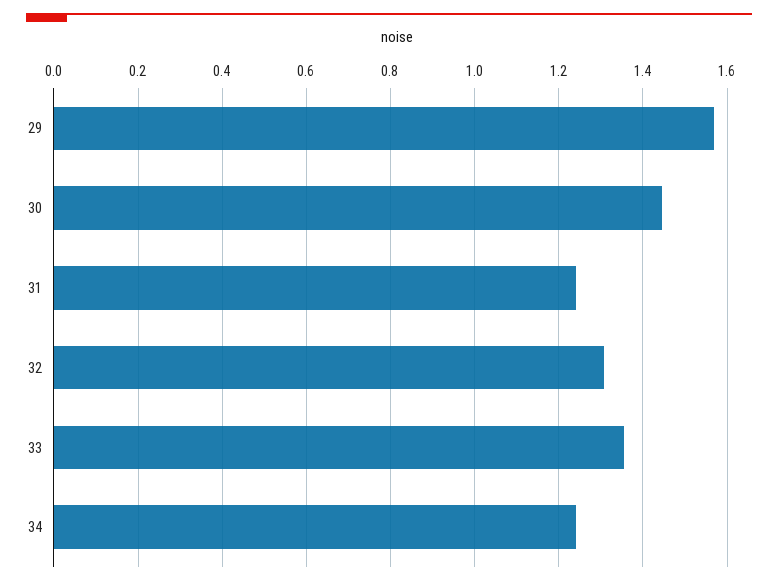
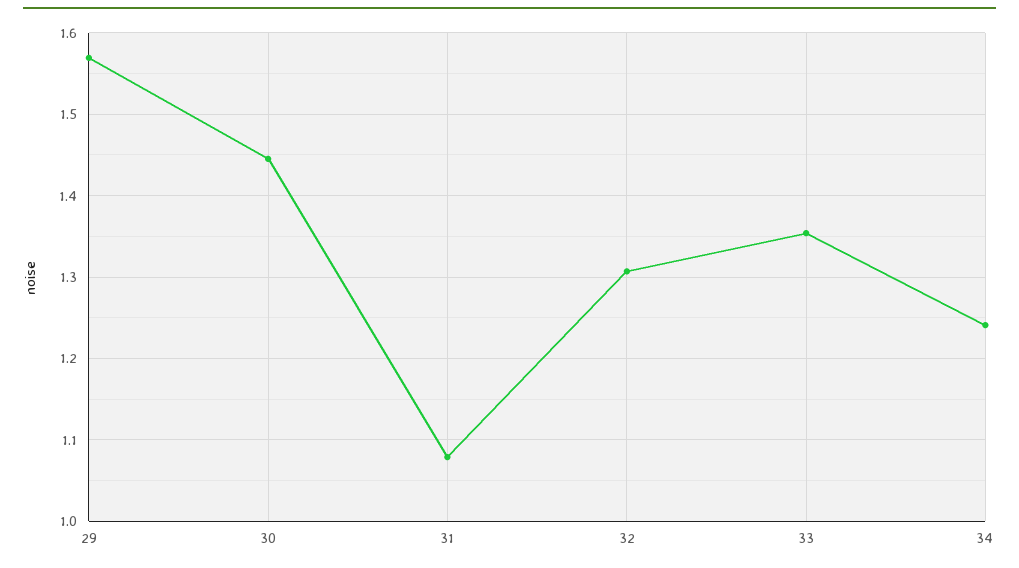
31: 1.24 -> 1.08

